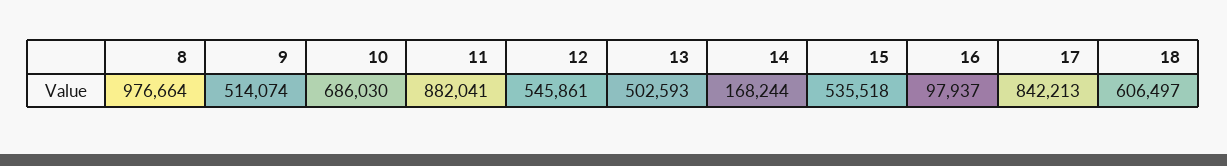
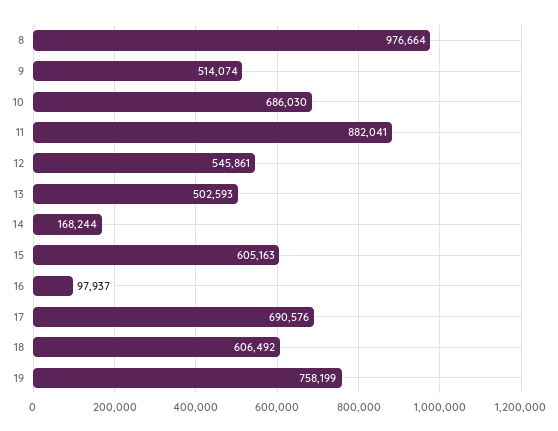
15: 535518 -> 605163
17: 842213 -> 690576
18: 606497 -> 606492
19: none -> 758199

